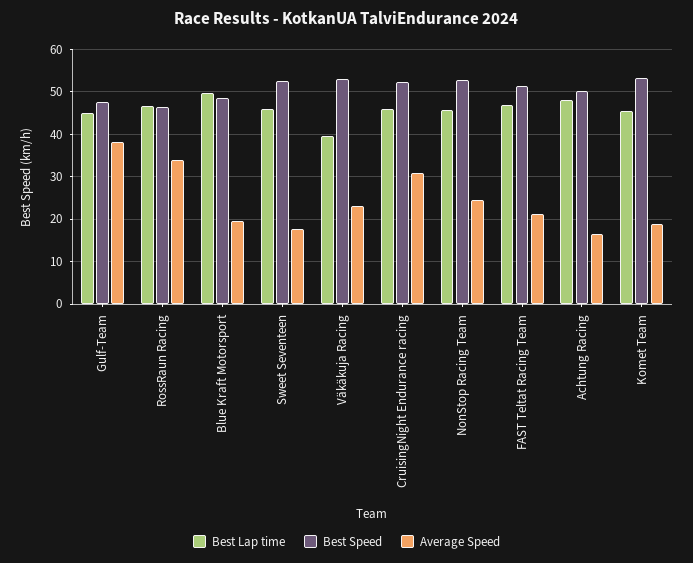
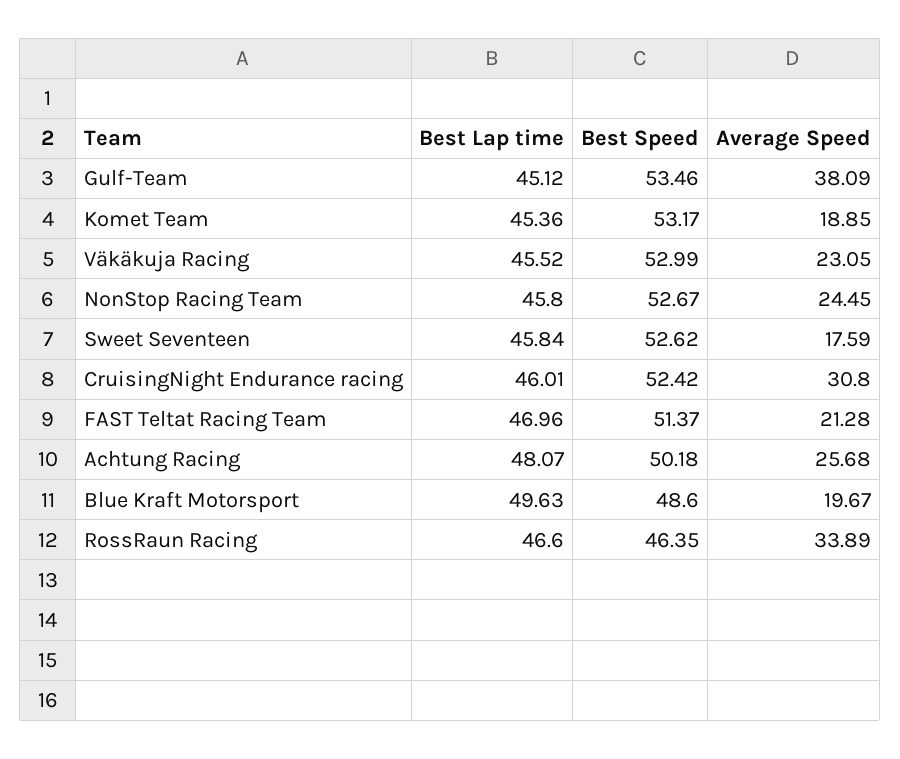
Best Speed, Gulf-Team: 48 -> 53.46
Best Lap time, Väkäkuja Racing: 40 -> 45.52
Average Speed, Achtung Racing: 16 -> 25.68

